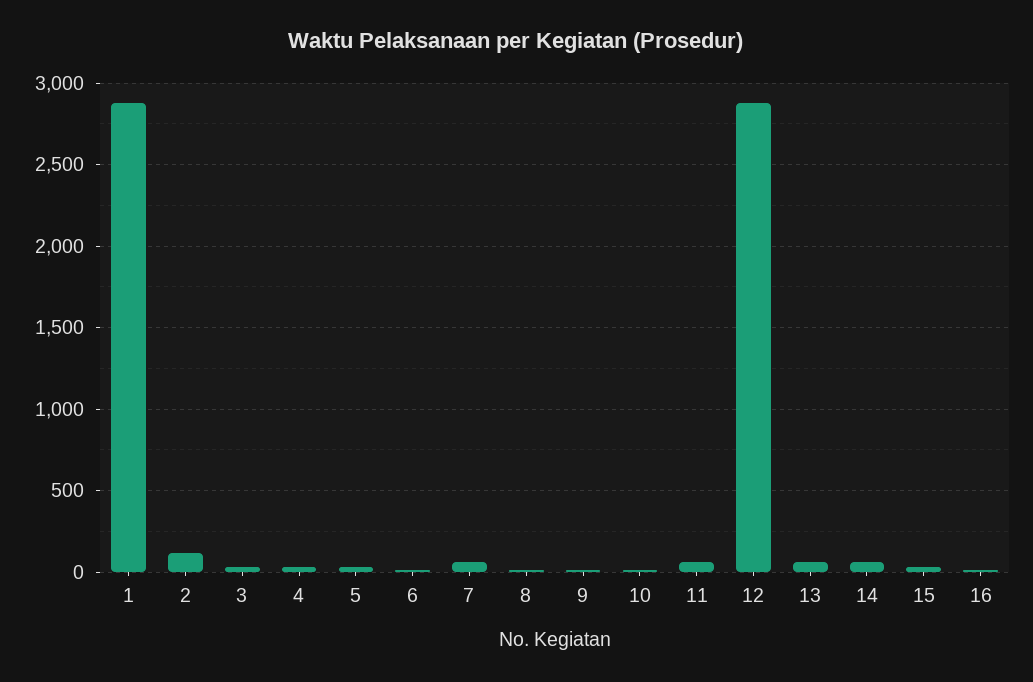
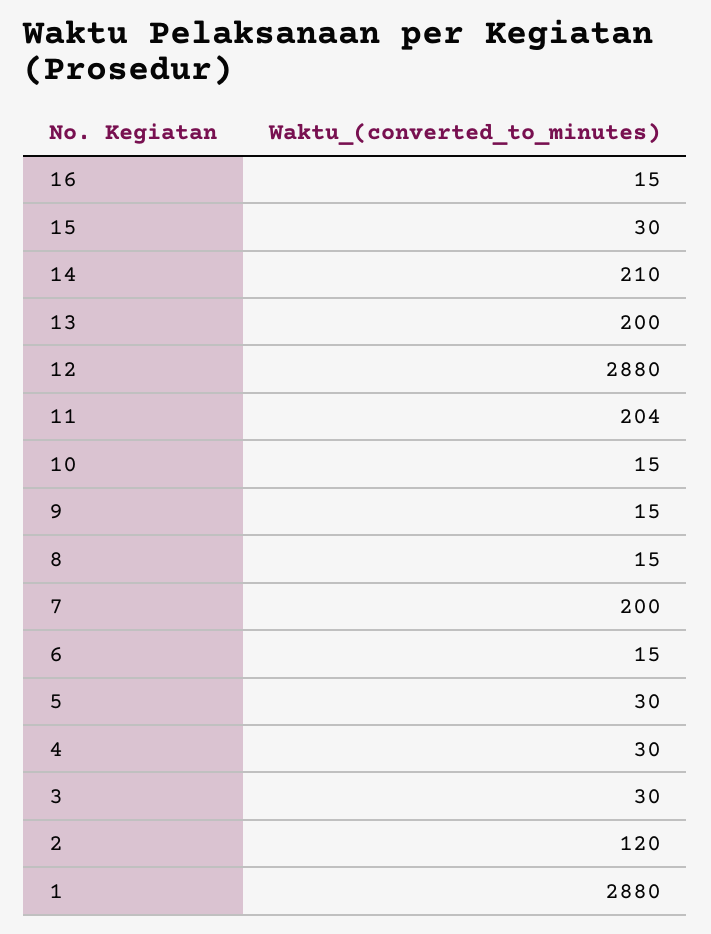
7: 50 -> 200
11: 50 -> 204
13: 50 -> 200
14: 50 -> 210

